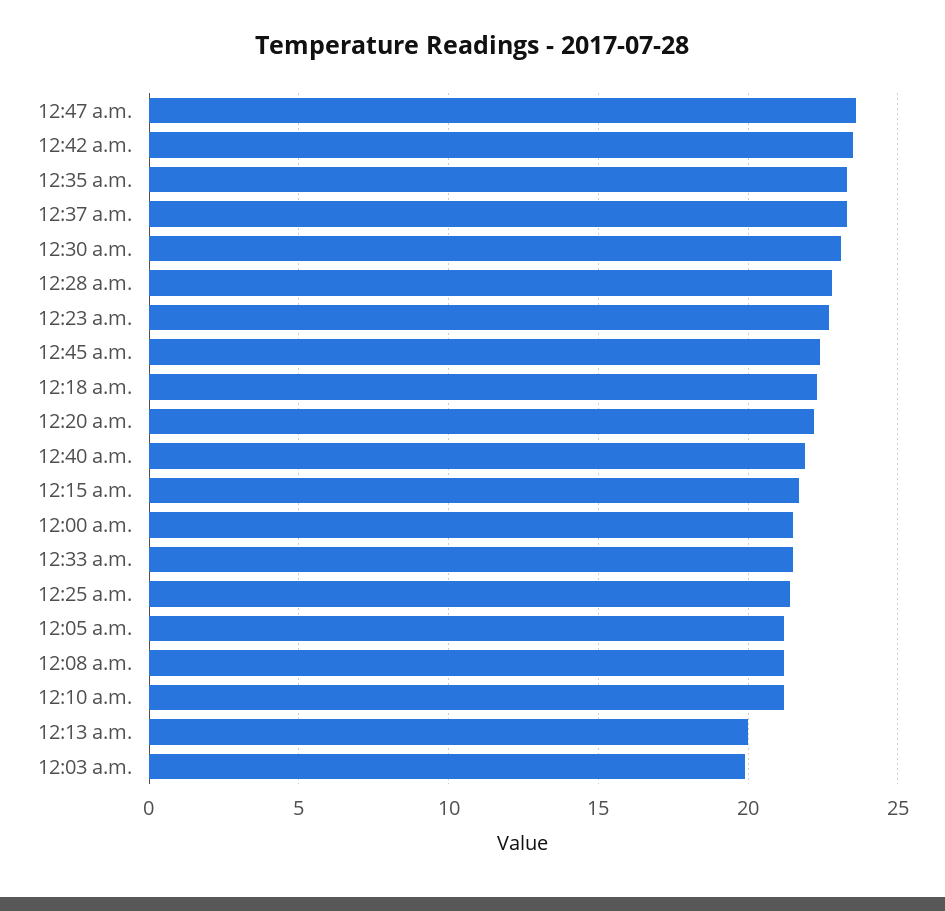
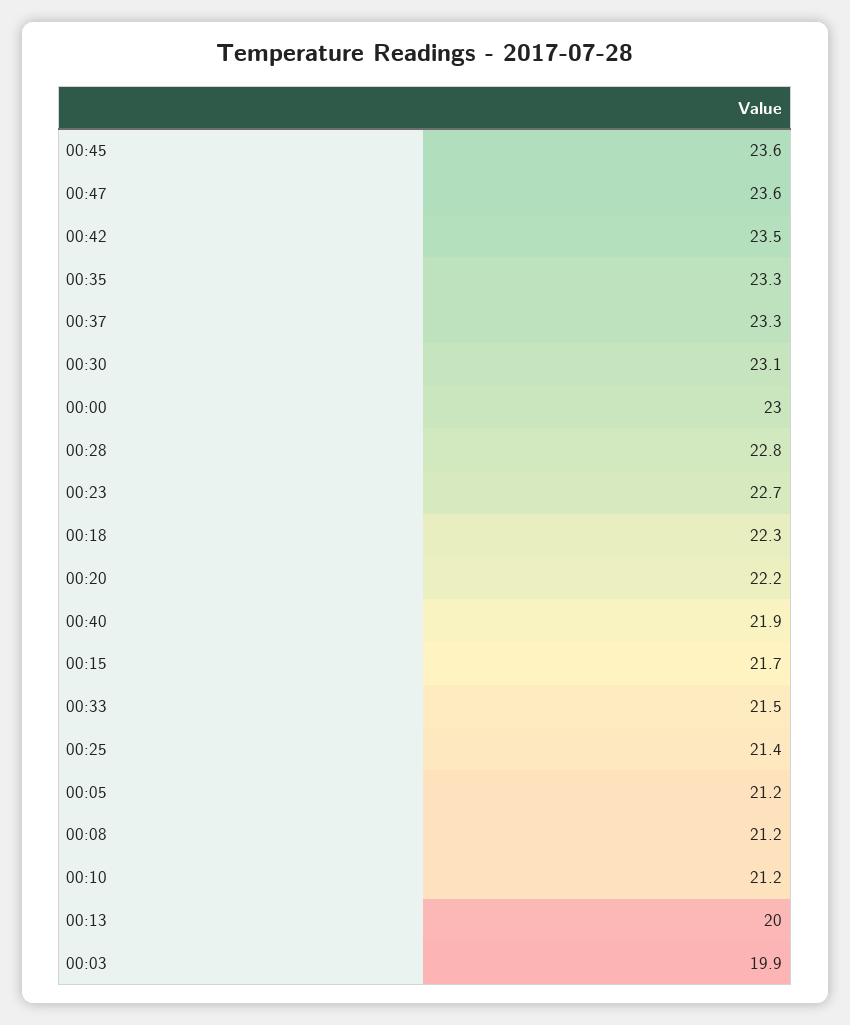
12:45 a.m.: 22.5 -> 23.6
12:00 a.m.: 21.5 -> 23

